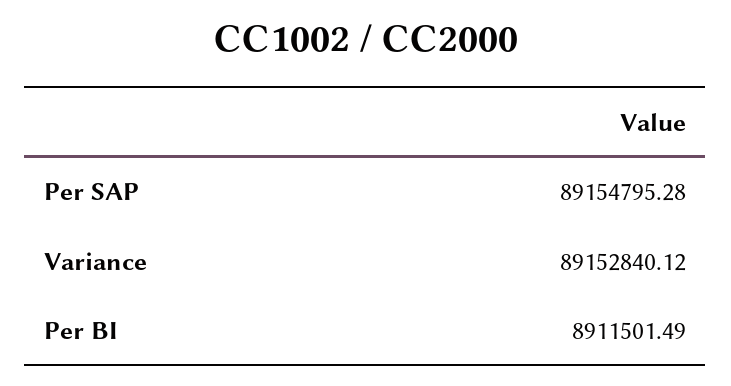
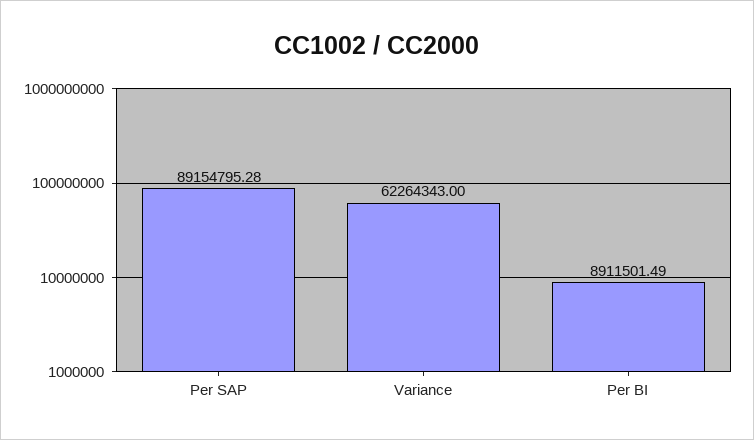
Variance: 89152840.12 -> 62264343

